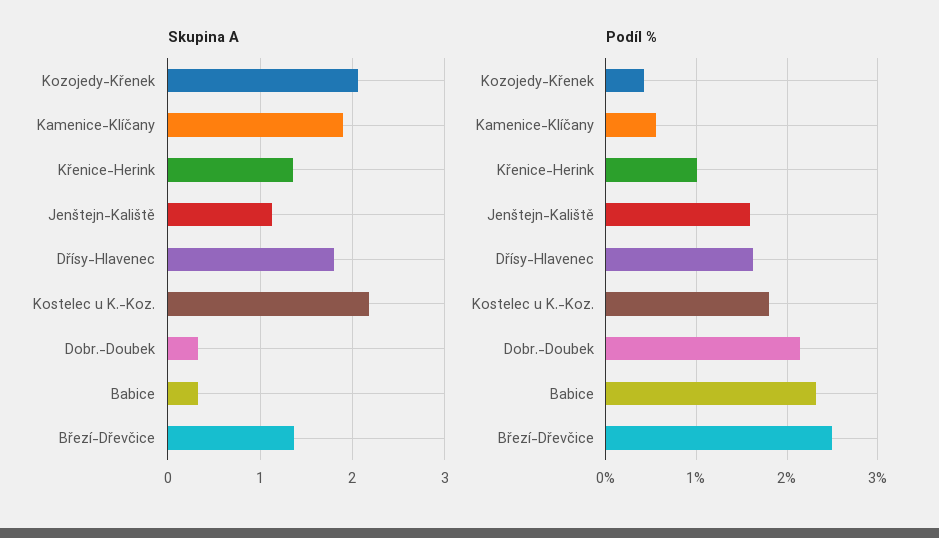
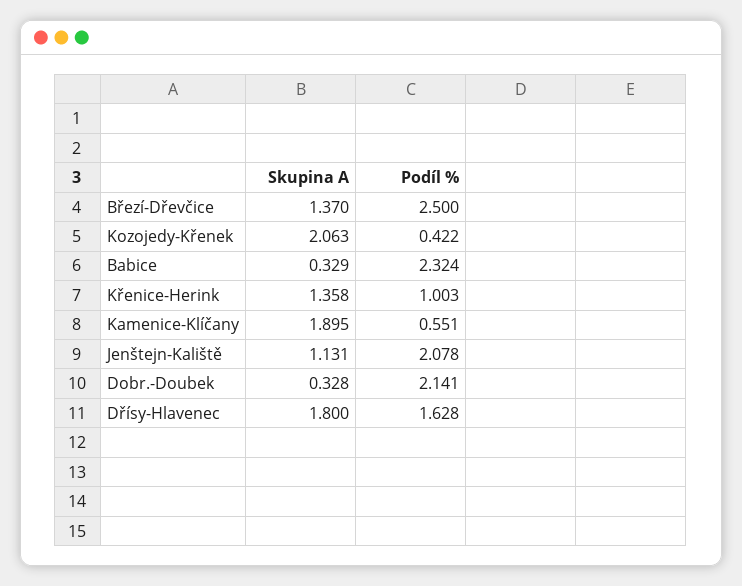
Skupina A, Kostelec u K.-Koz.: 2.2 -> none
Podíl %, Jenštejn-Kaliště: 1.6 -> 2.078
Podíl %, Kostelec u K.-Koz.: 1.8 -> none

